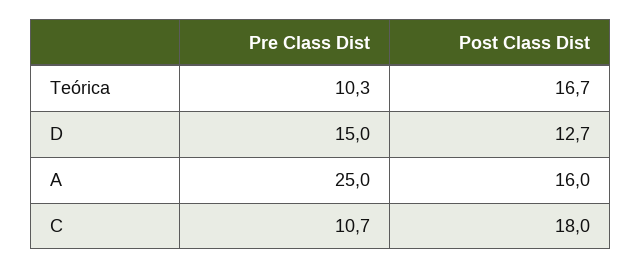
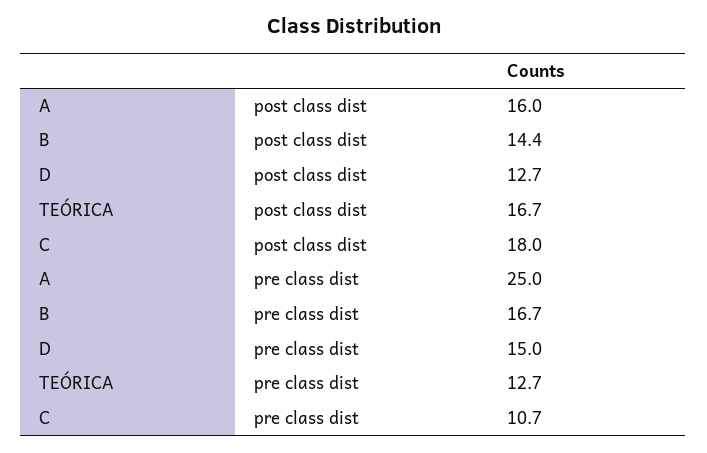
Pre Class Dist, Teórica: 10.3 -> 12.7
Post Class Dist, B: none -> 14.4
Pre Class Dist, B: none -> 16.7

